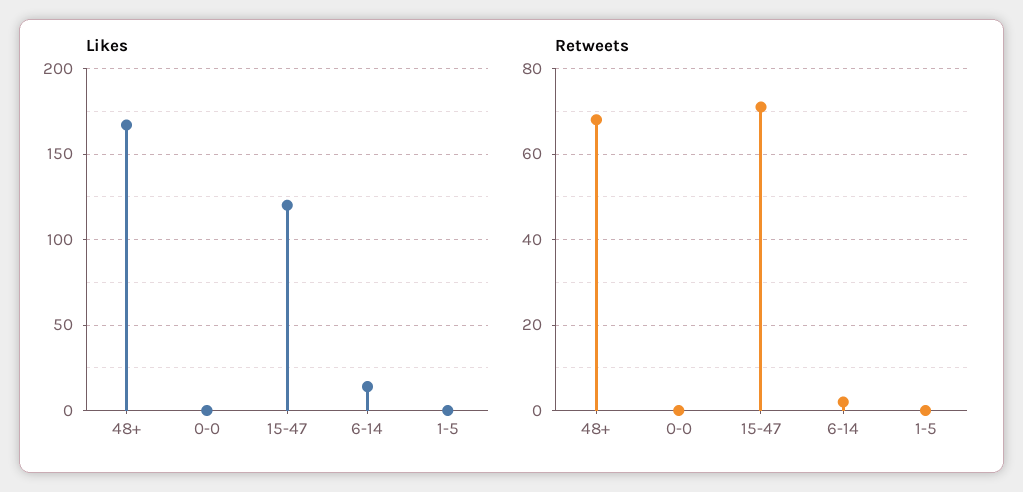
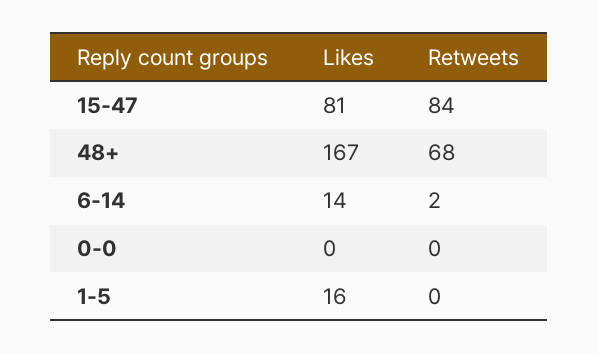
Likes, 15-47: 120 -> 81
Likes, 1-5: 0 -> 16
Retweets, 15-47: 70 -> 84

